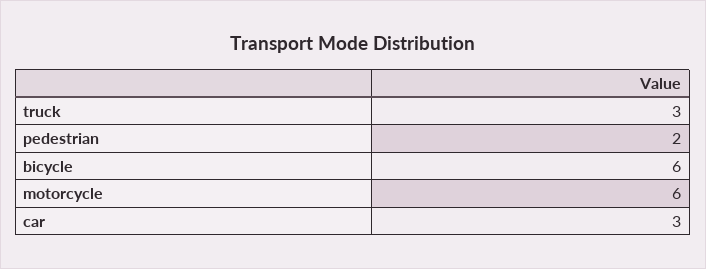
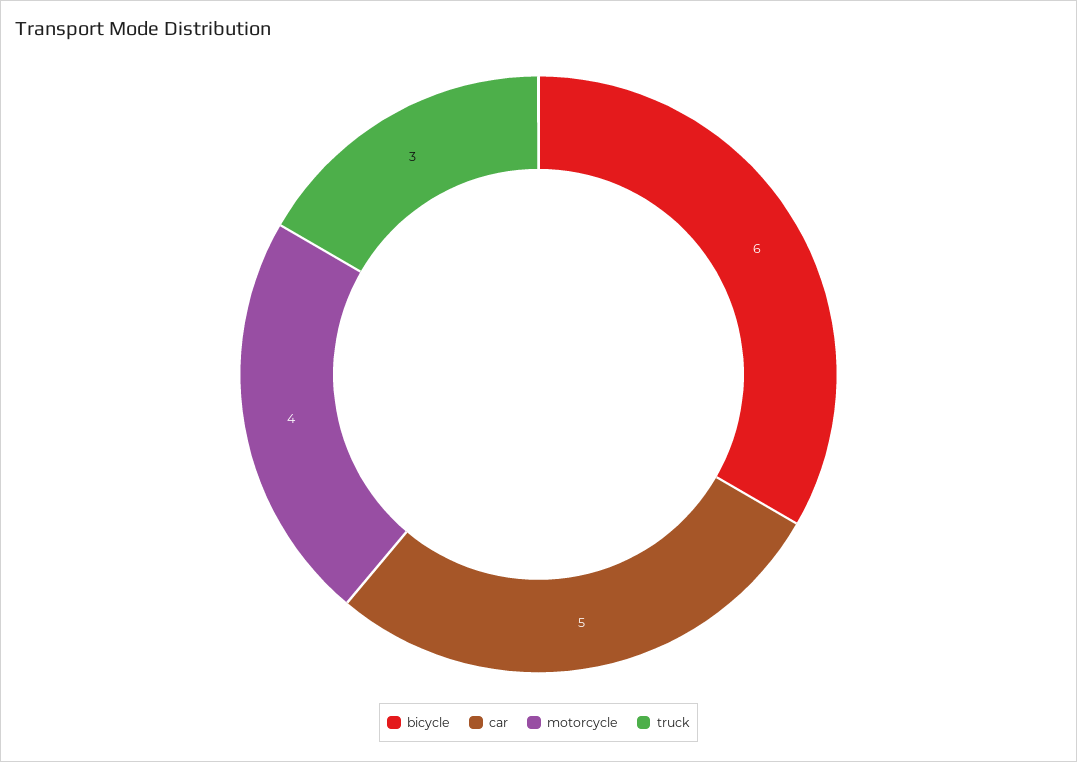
pedestrian: 2 -> none
motorcycle: 6 -> 4
car: 3 -> 5

